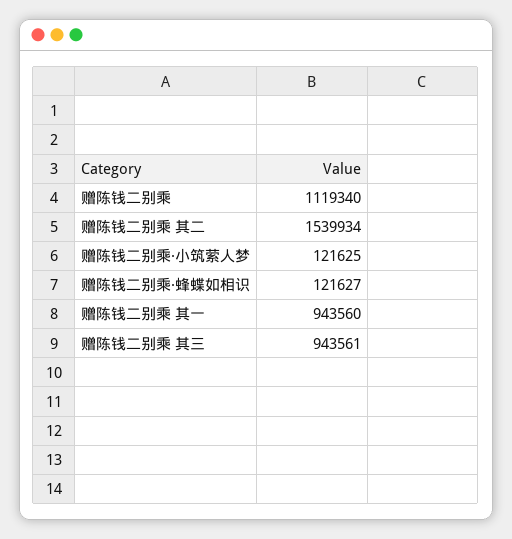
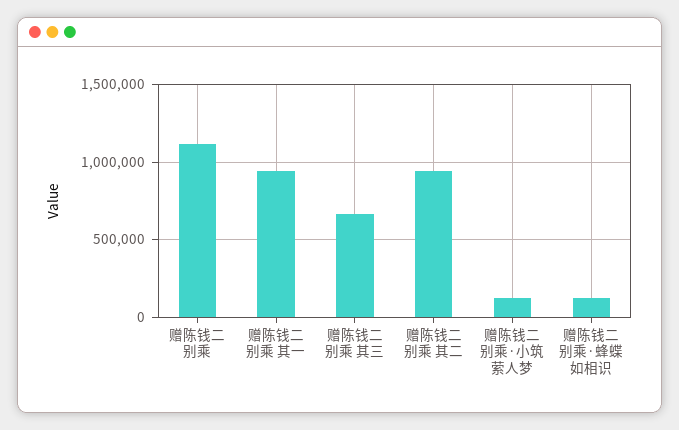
赠陈钱二别乘 其二: 1539934 -> 950000
赠陈钱二别乘 其三: 943561 -> 650000

